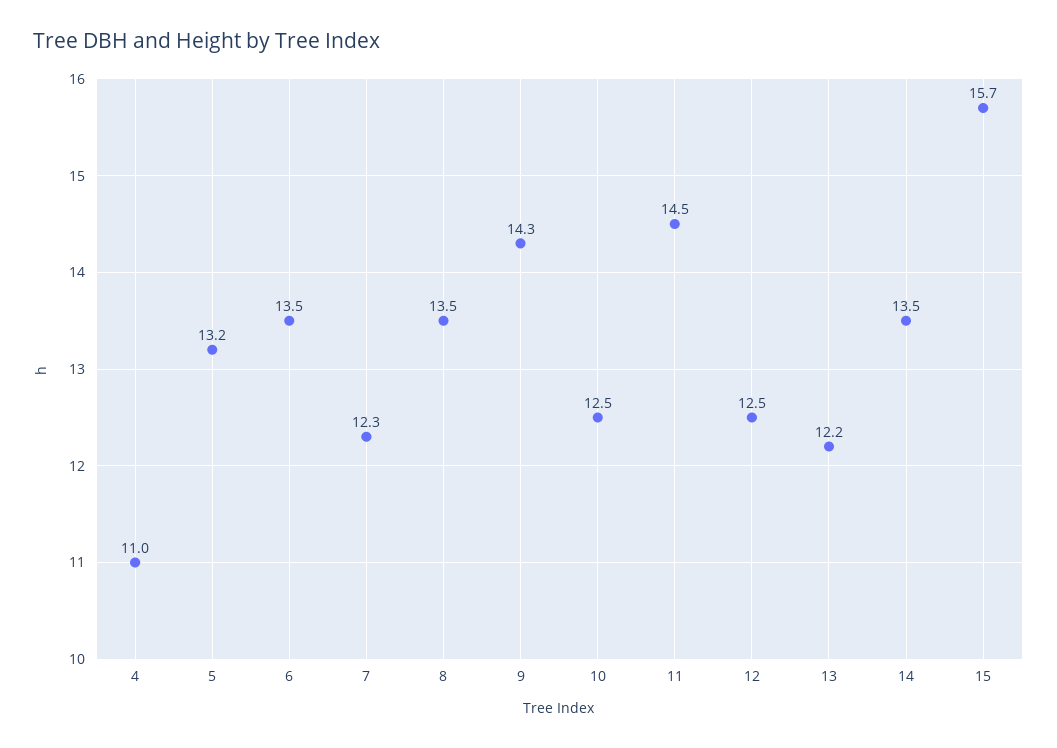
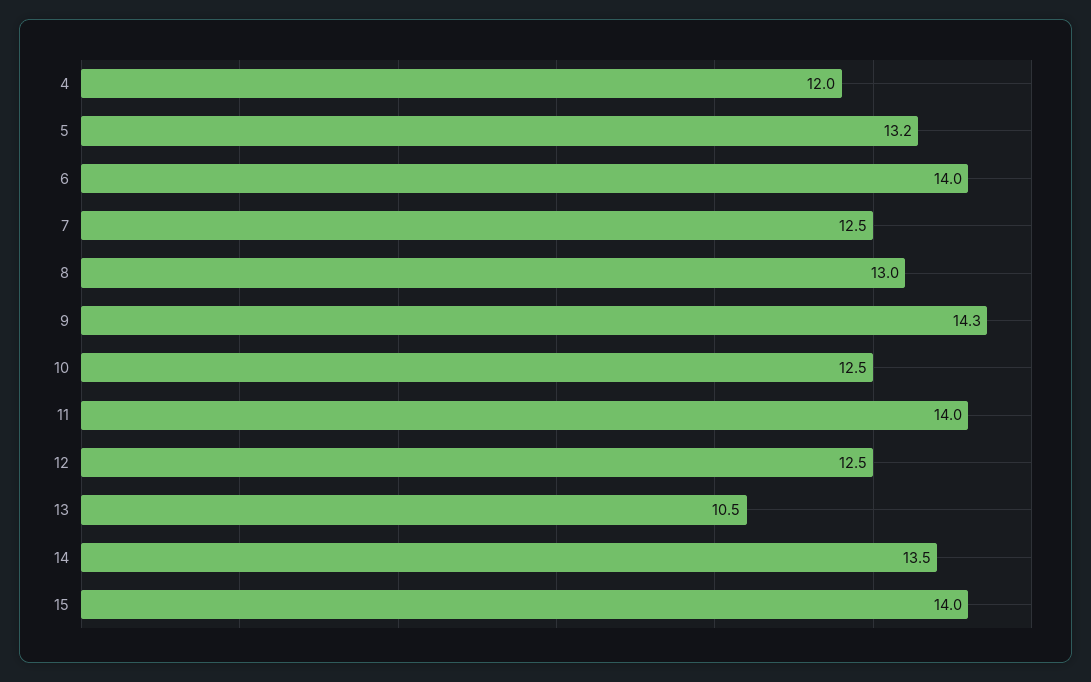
4: 11 -> 12
6: 13.5 -> 14
7: 12.3 -> 12.5
8: 13.5 -> 13
11: 14.5 -> 14
13: 12.2 -> 10.5
15: 15.7 -> 14

